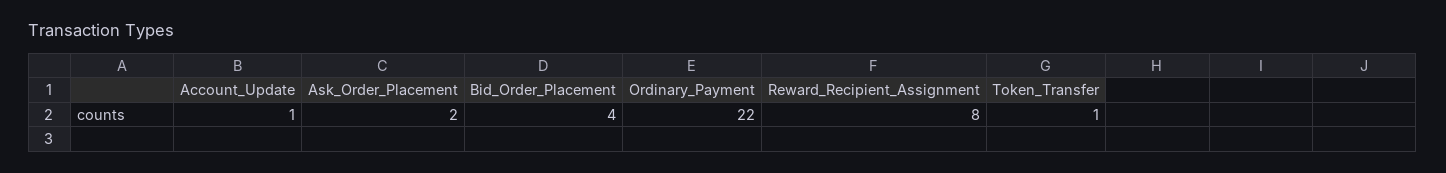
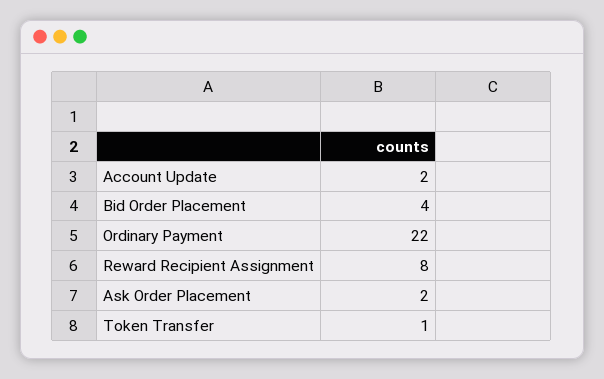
Account_Update: 1 -> 2

